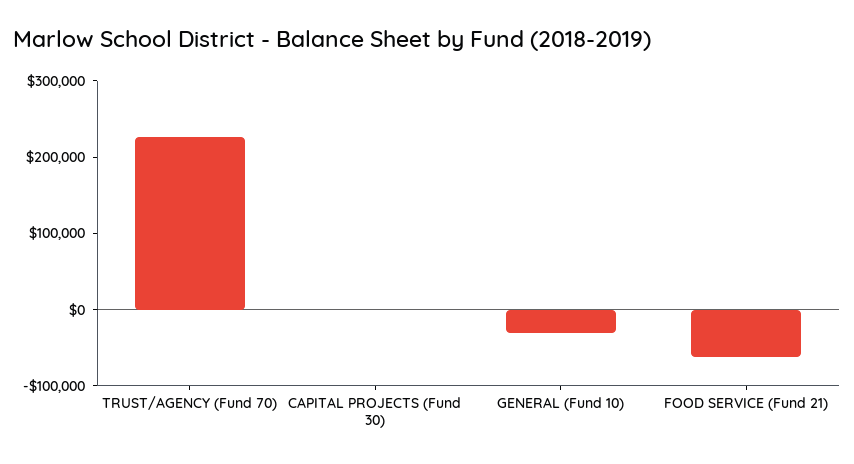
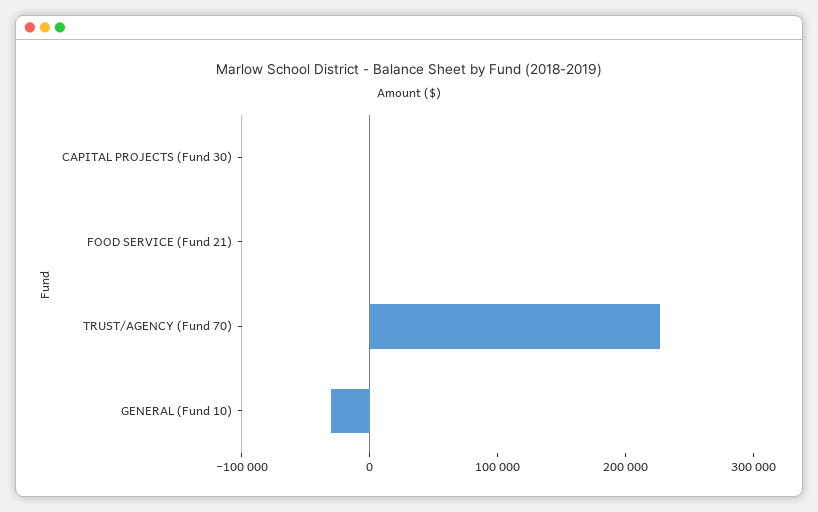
FOOD SERVICE (Fund 21): -60000 -> 0

